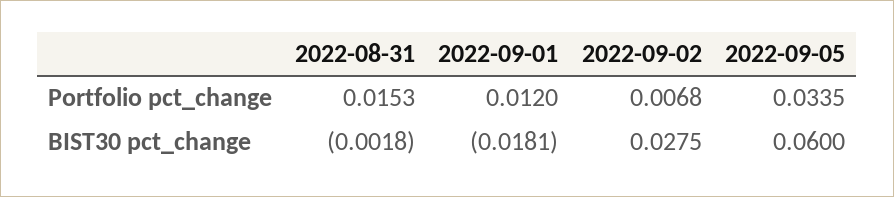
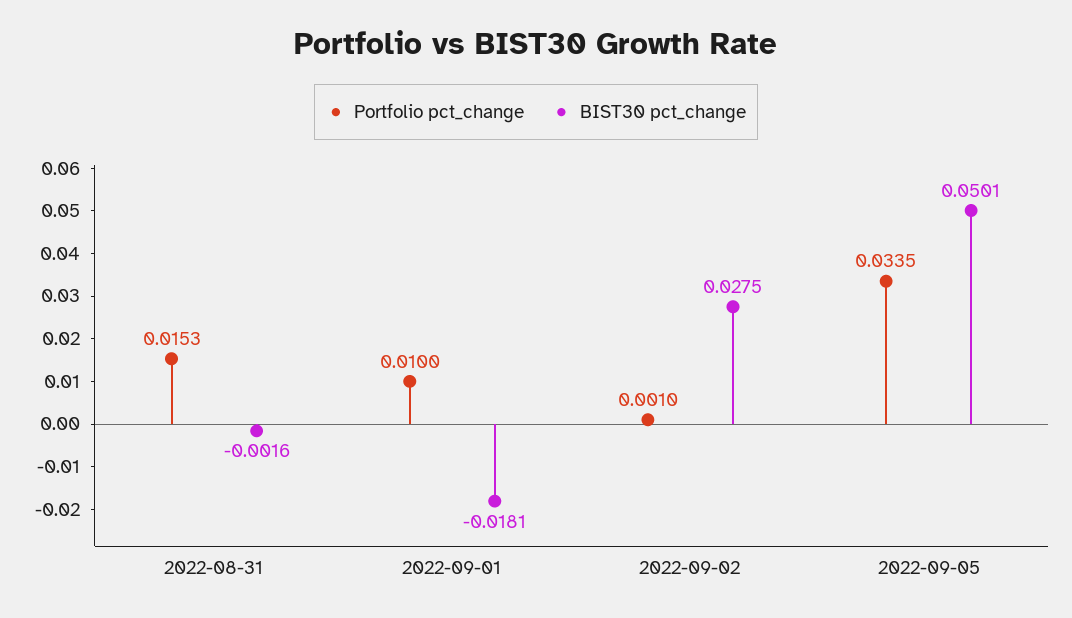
Portfolio pct_change, 2022-09-01: 0.012 -> 0.01
Portfolio pct_change, 2022-09-02: 0.0068 -> 0.001
BIST30 pct_change, 2022-08-31: -0.0018 -> -0.0016
BIST30 pct_change, 2022-09-05: 0.06 -> 0.0501

